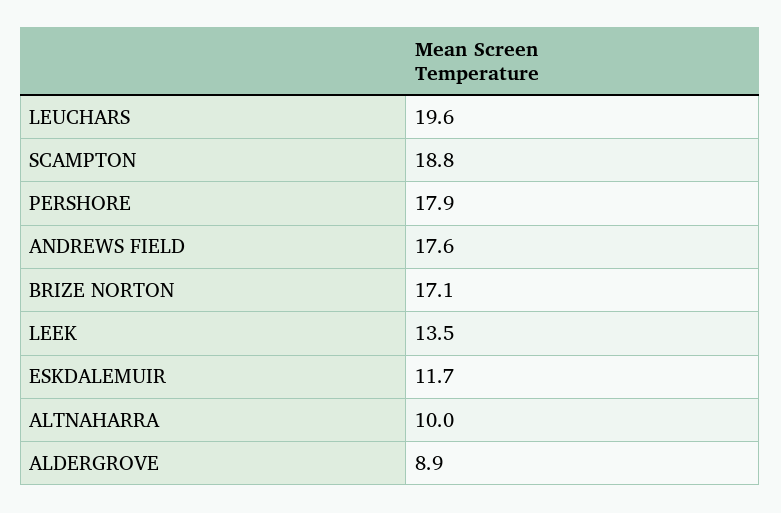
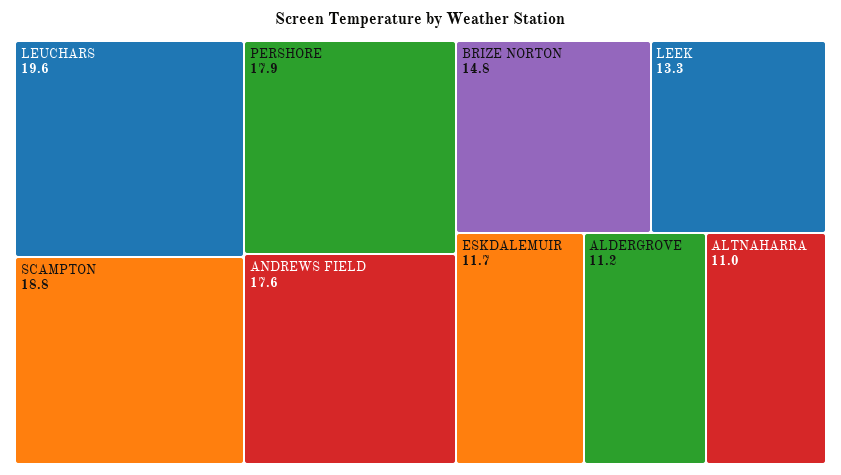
BRIZE NORTON: 17.1 -> 14.8
LEEK: 13.5 -> 13.3
ALTNAHARRA: 10 -> 11
ALDERGROVE: 8.9 -> 11.2

